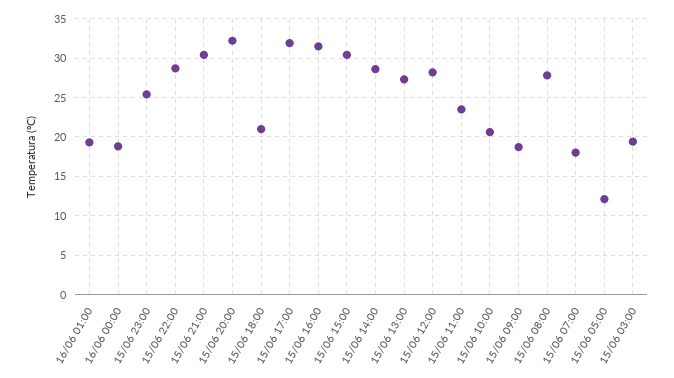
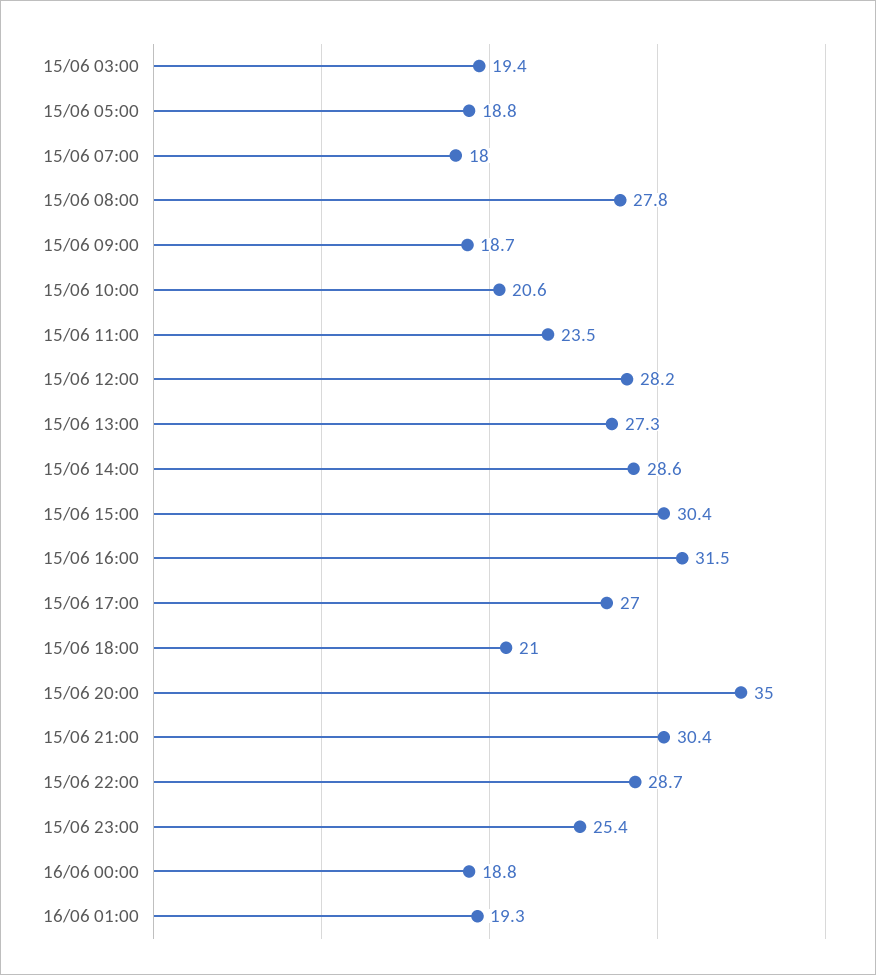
15/06 20:00: 32 -> 35
15/06 17:00: 32 -> 27
15/06 05:00: 12 -> 18.8

